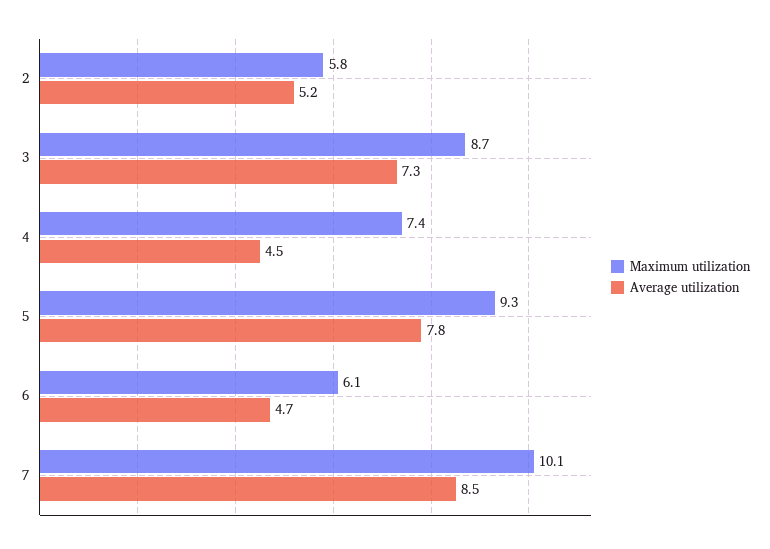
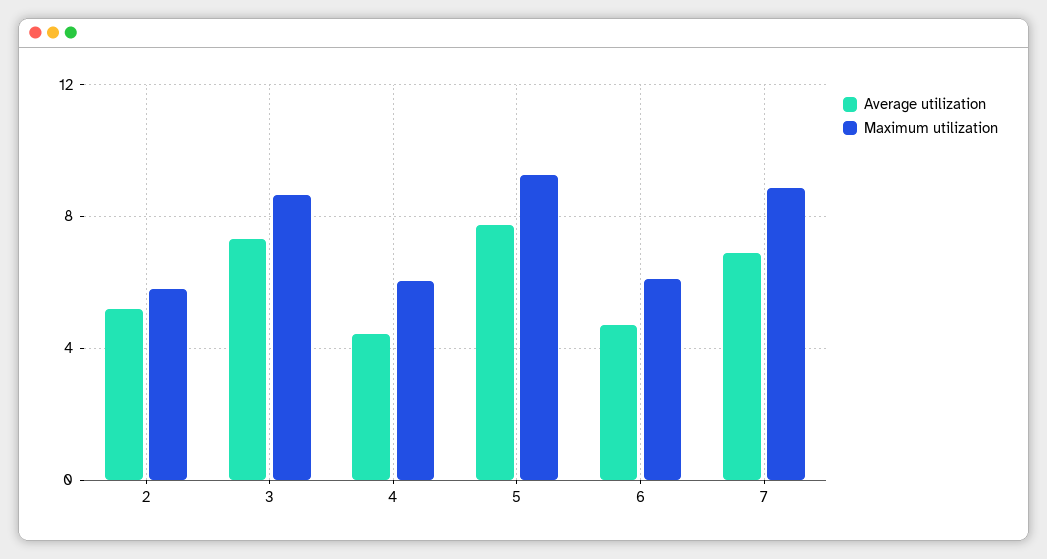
Maximum utilization, 4: 7.4 -> 6
Maximum utilization, 7: 10.1 -> 9
Average utilization, 7: 8.5 -> 7

